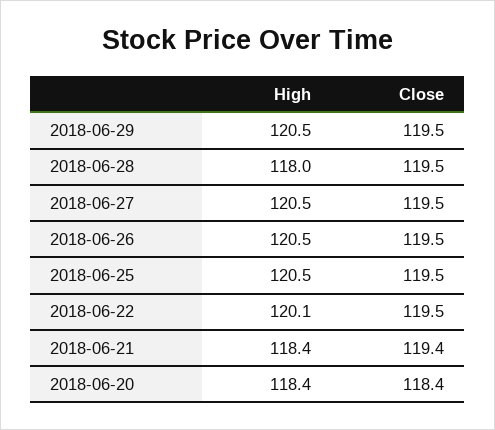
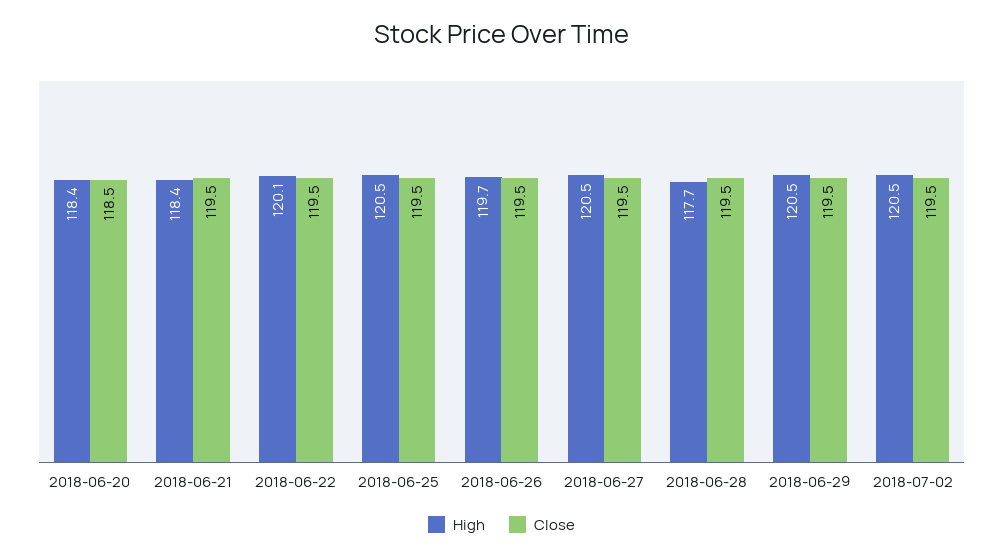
High, 2018-06-28: 118 -> 117.7
High, 2018-06-26: 120.5 -> 119.7
Close, 2018-06-21: 119.4 -> 119.5
Close, 2018-06-20: 118.4 -> 118.5
High, 2018-07-02: none -> 120.5
Close, 2018-07-02: none -> 119.5

